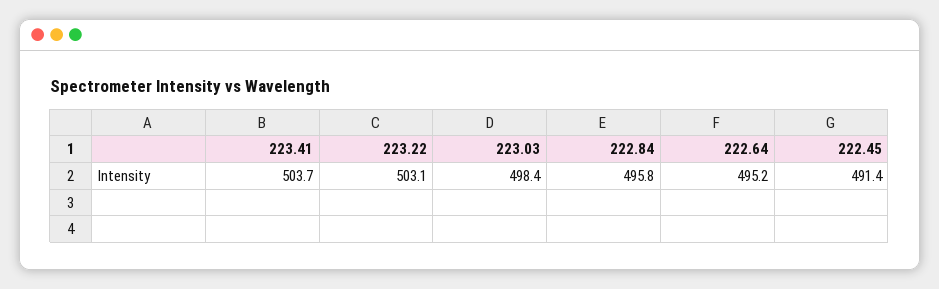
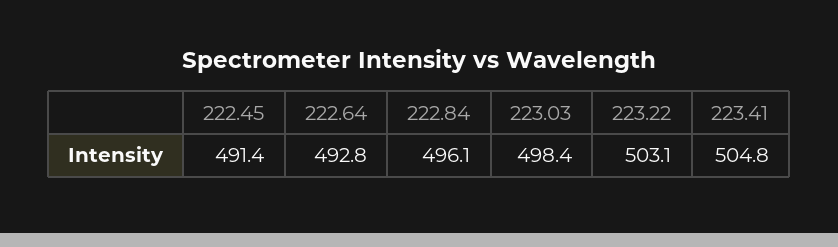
223.41: 503.7 -> 504.8
222.84: 495.8 -> 496.1
222.64: 495.2 -> 492.8

